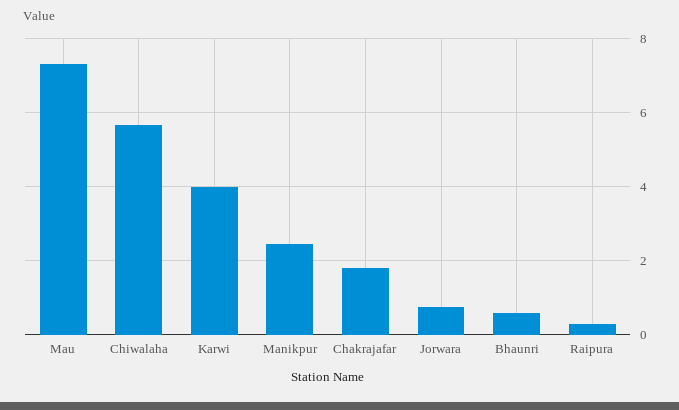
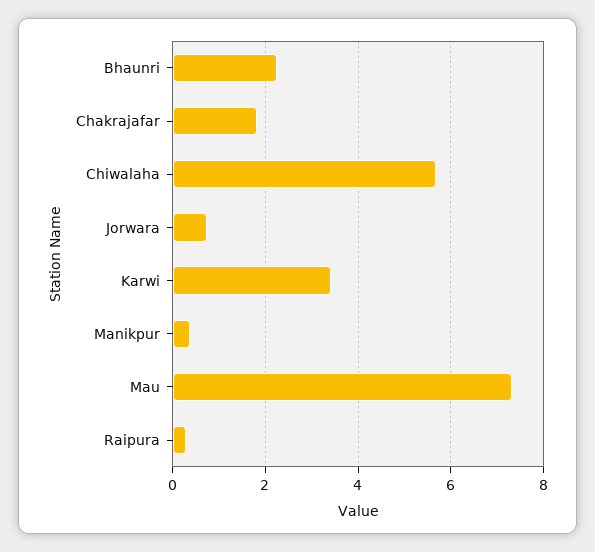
Karwi: 4 -> 3.4
Manikpur: 2.4 -> 0.4
Bhaunri: 0.6 -> 2.2

